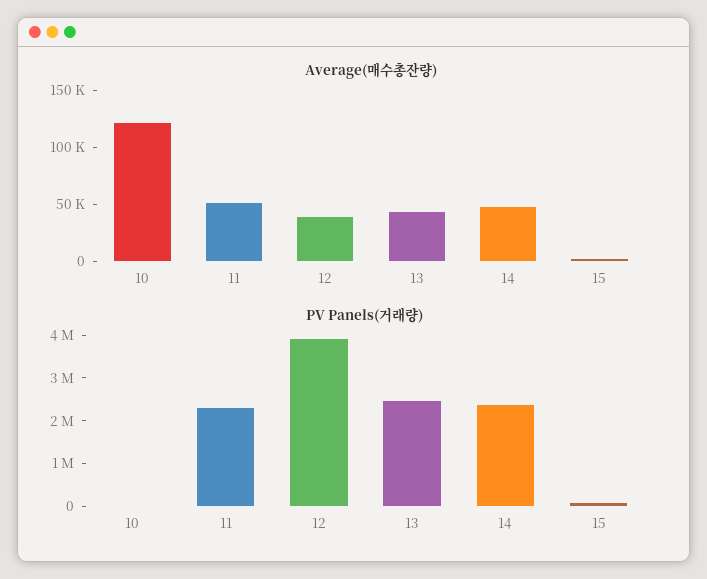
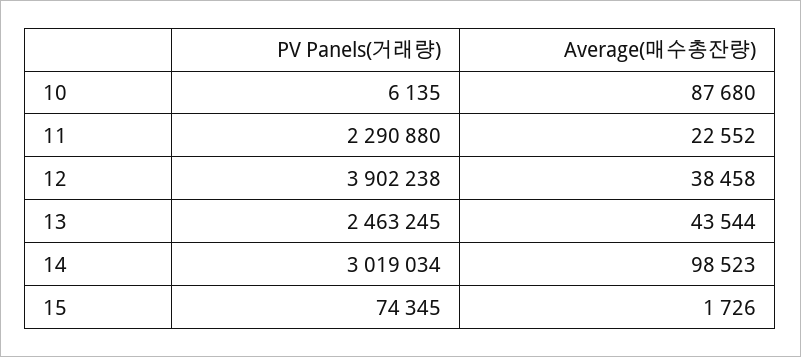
Average(매수총잔량), 10: 120000 -> 87680
Average(매수총잔량), 11: 50000 -> 22552
Average(매수총잔량), 14: 50000 -> 98523
PV Panels(거래량), 14: 2400000 -> 3019034

